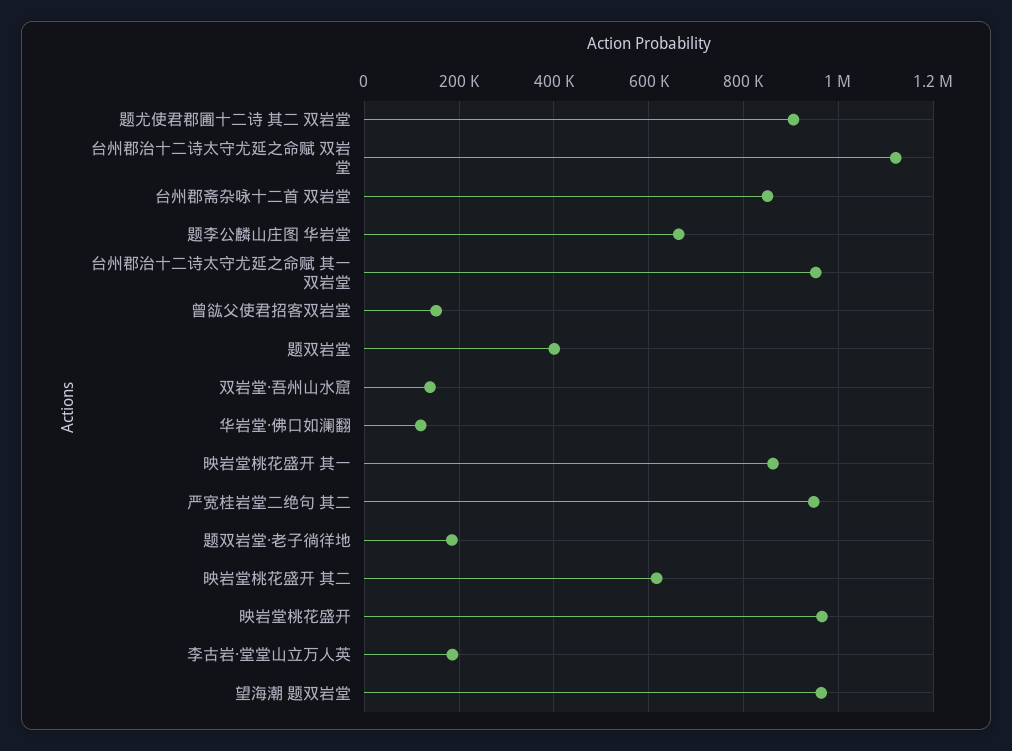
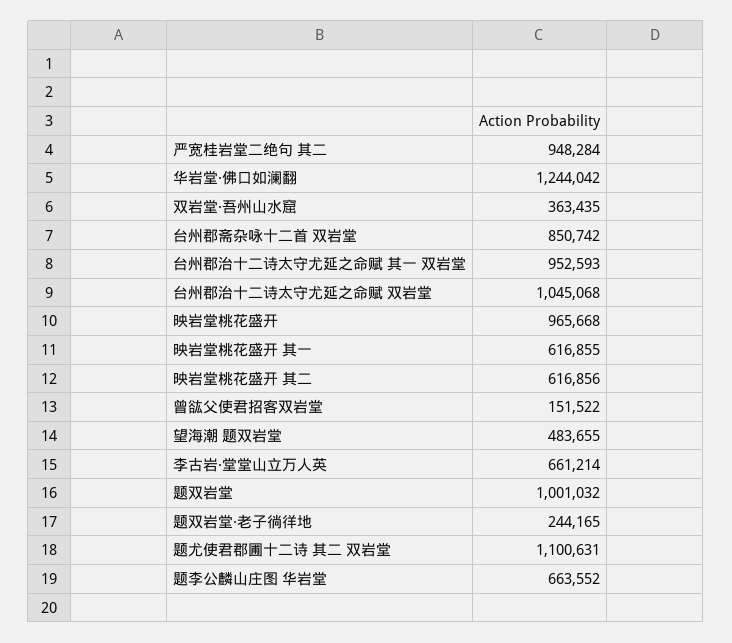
题尤使君郡圃十二诗 其二 双岩堂: 900000 -> 1100631
台州郡治十二诗太守尤延之命赋 双岩堂: 1120000 -> 1045068
题双岩堂: 400000 -> 1001032
双岩堂·吾州山水窟: 140000 -> 363435
华岩堂·佛口如澜翻: 120000 -> 1244042
映岩堂桃花盛开 其一: 860000 -> 616855
题双岩堂·老子徜徉地: 180000 -> 244165
李古岩·堂堂山立万人英: 180000 -> 661214
望海潮 题双岩堂: 960000 -> 483655

